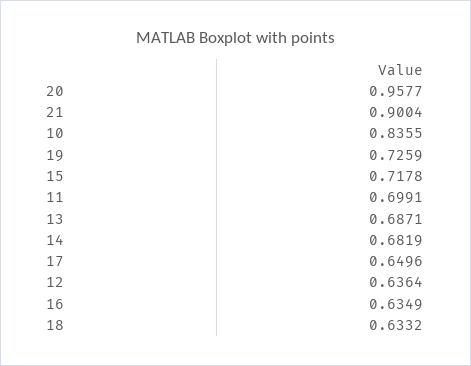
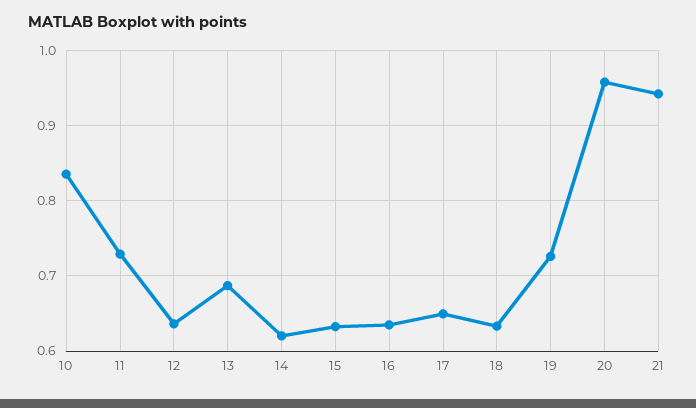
21: 0.9004 -> 0.94
15: 0.7178 -> 0.63
11: 0.6991 -> 0.73
14: 0.6819 -> 0.62

